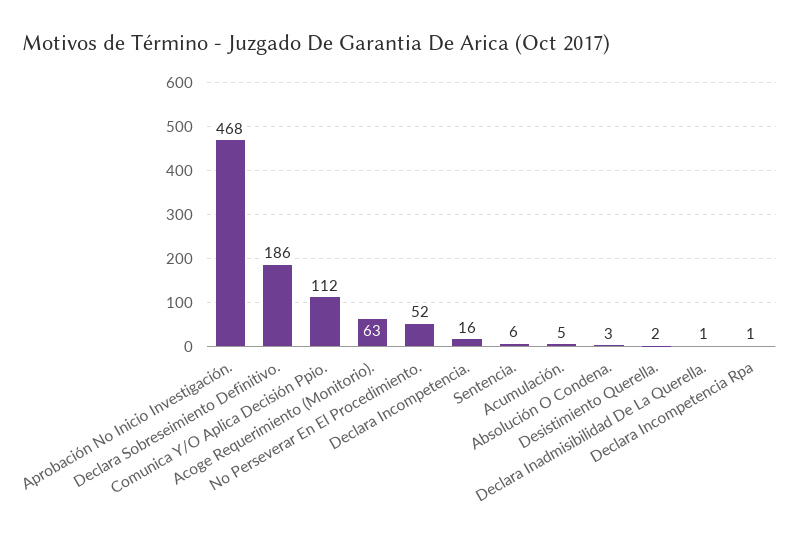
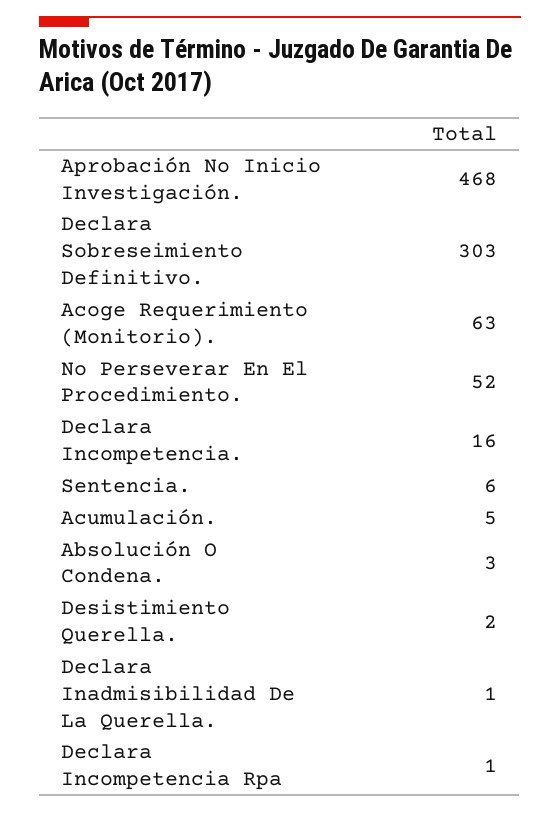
Declara Sobreseimiento Definitivo.: 186 -> 303
Comunica Y/O Aplica Decisión Ppio.: 112 -> none

